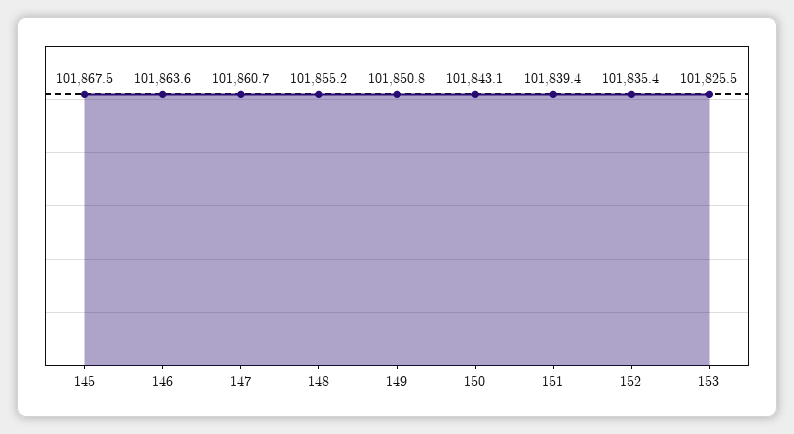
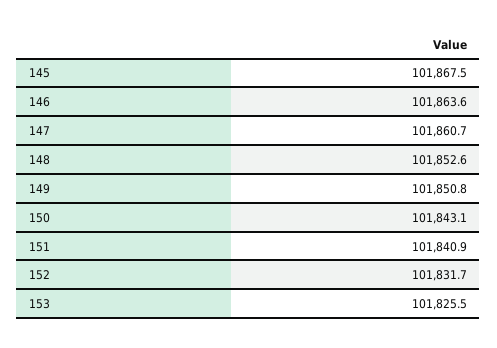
148: 101855.2 -> 101852.6
151: 101839.4 -> 101840.9
152: 101835.4 -> 101831.7

